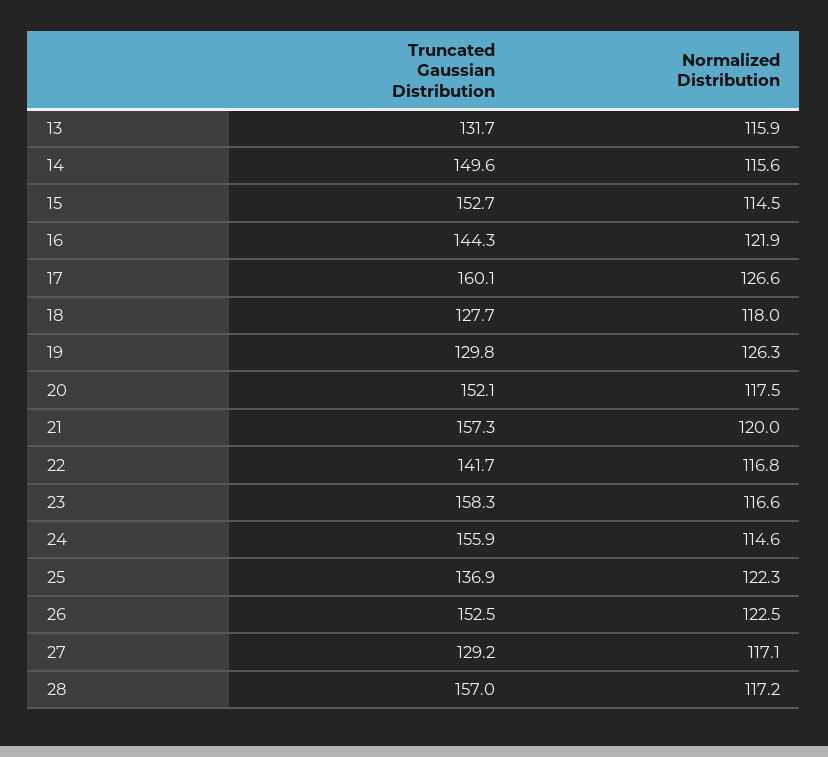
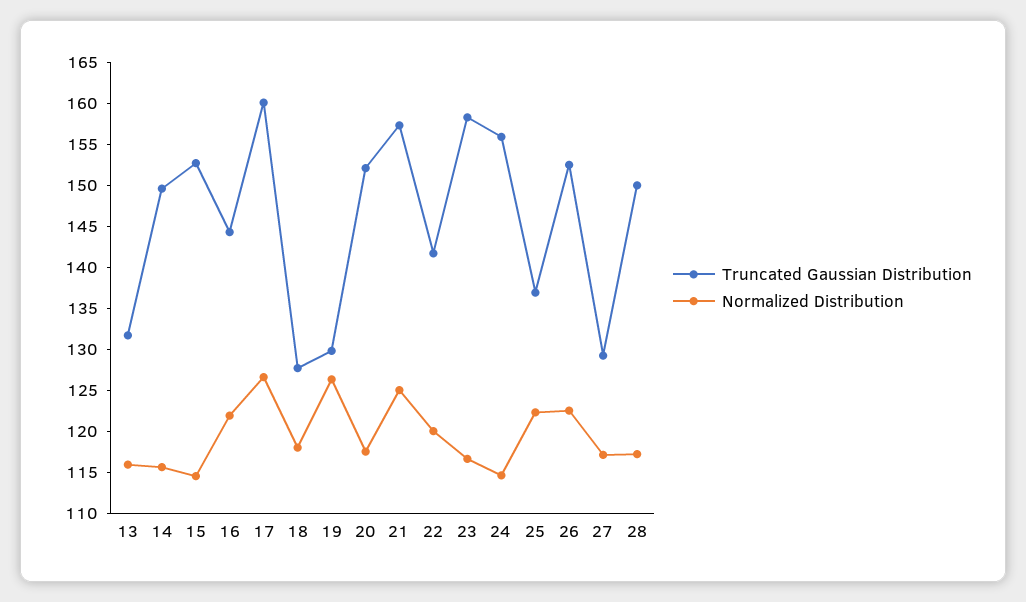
Normalized Distribution, 21: 120 -> 125
Normalized Distribution, 22: 116.8 -> 120
Truncated Gaussian Distribution, 28: 157 -> 150

